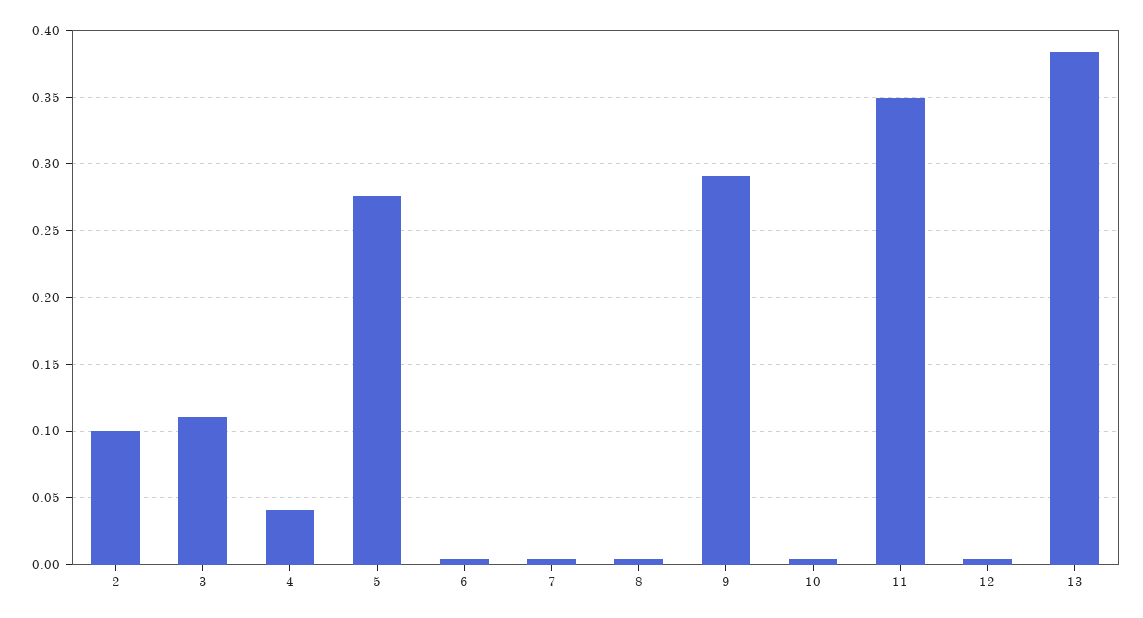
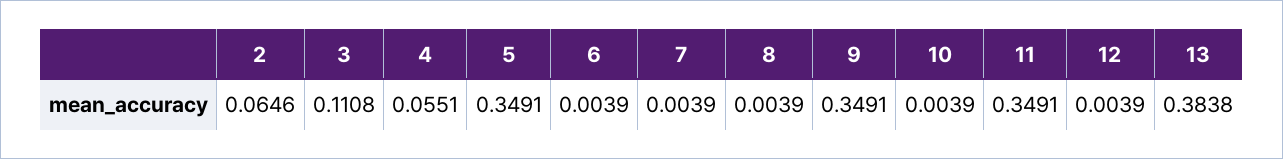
2: 0.1 -> 0.0646
4: 0.04 -> 0.0551
5: 0.275 -> 0.3491
9: 0.29 -> 0.3491

